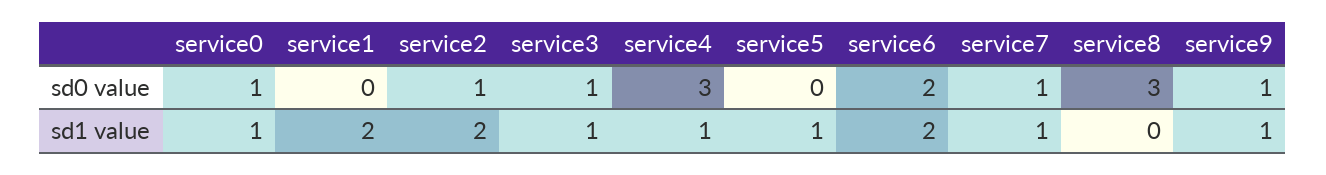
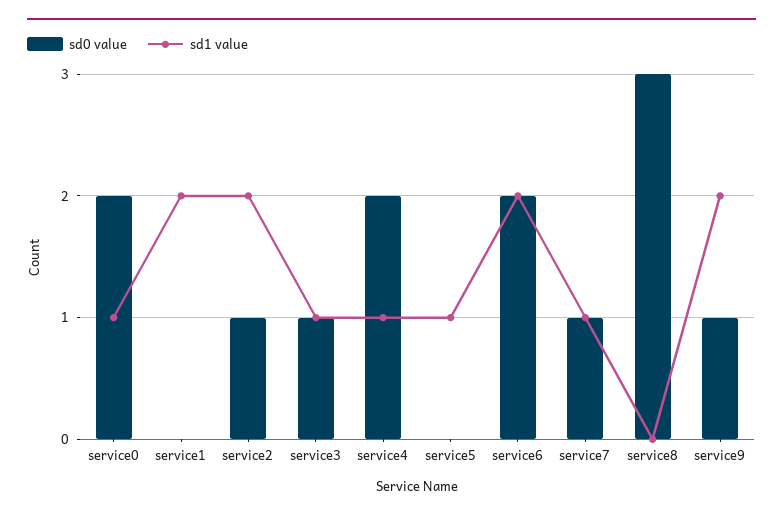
sd0 value, service0: 1 -> 2
sd0 value, service4: 3 -> 2
sd1 value, service9: 1 -> 2

